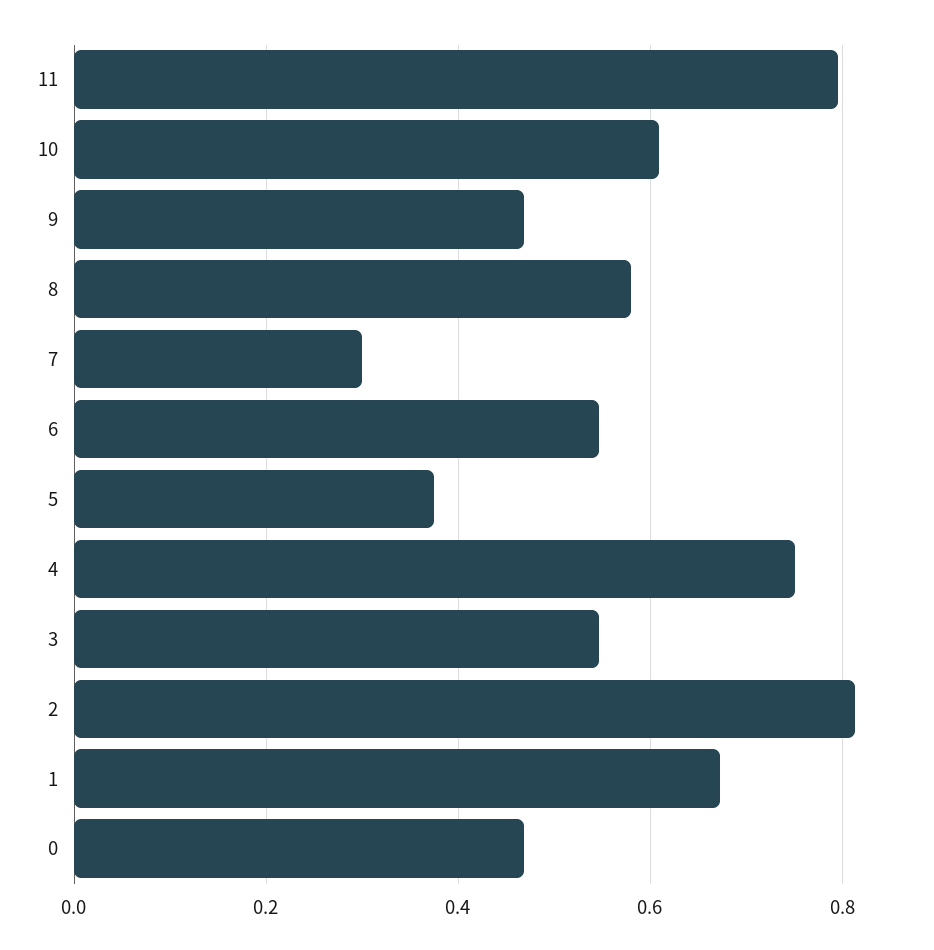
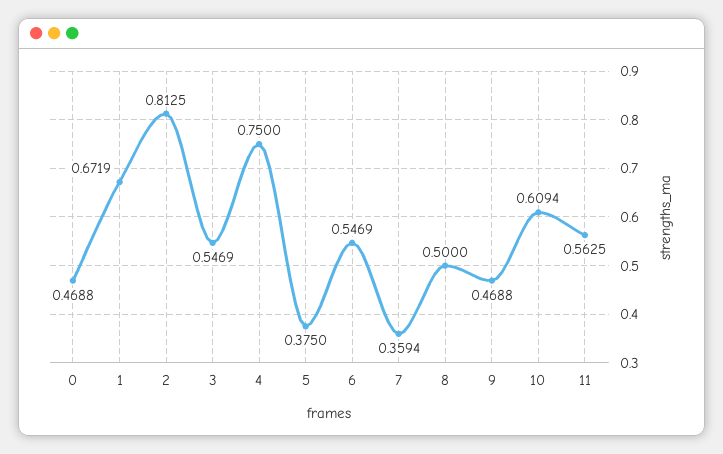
11: 0.8 -> 0.5625
8: 0.58 -> 0.5
7: 0.3 -> 0.3594

